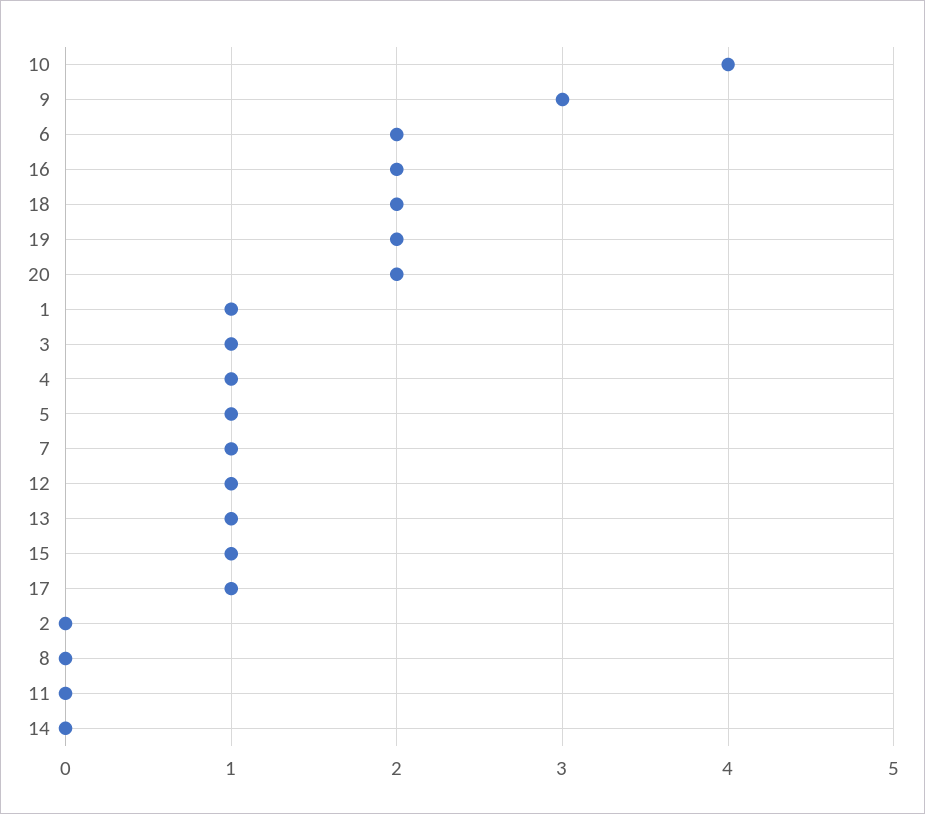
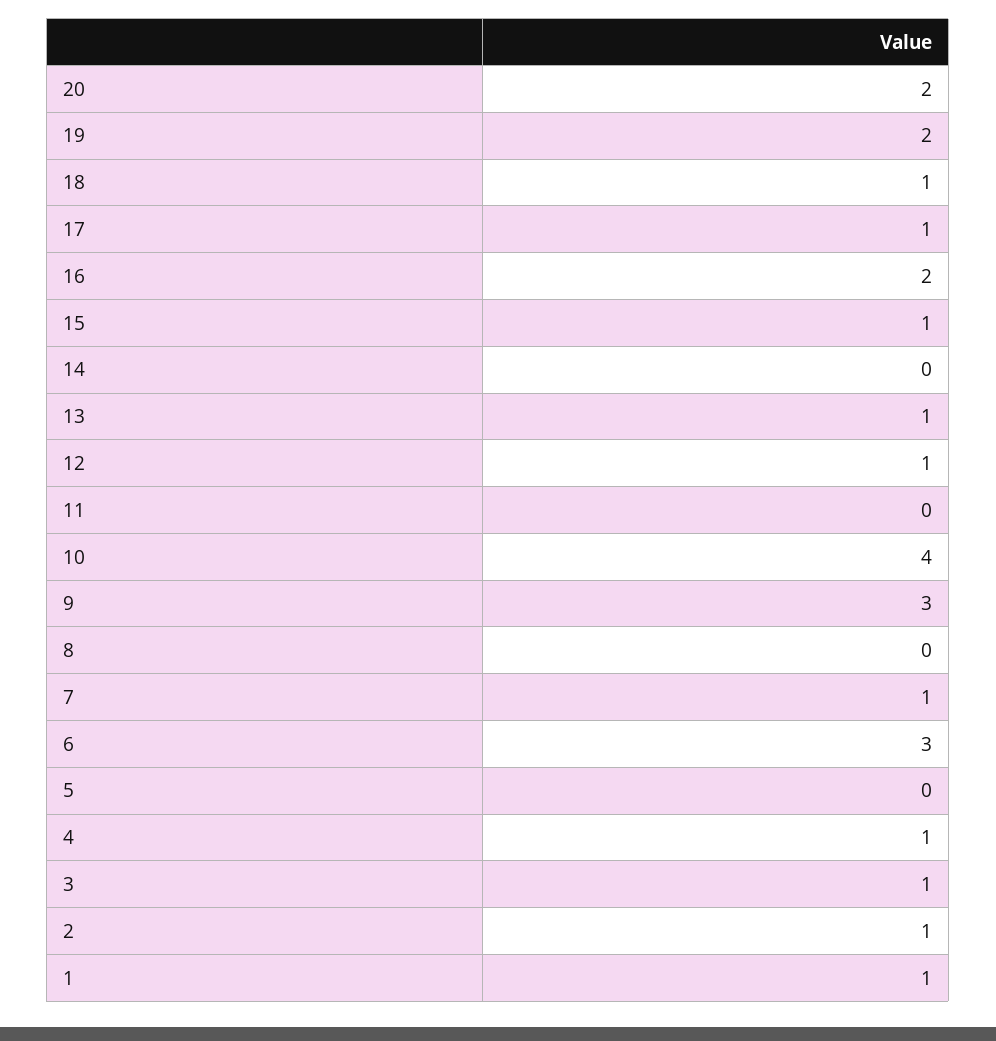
6: 2 -> 3
18: 2 -> 1
5: 1 -> 0
2: 0 -> 1

